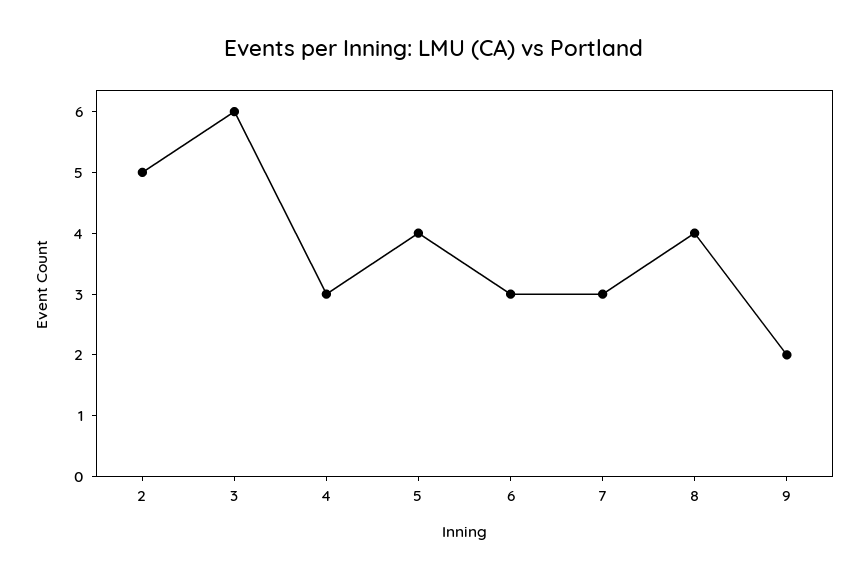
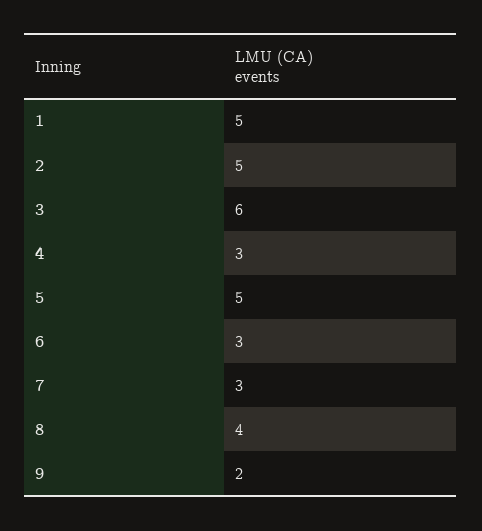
5: 4 -> 5
1: none -> 5

